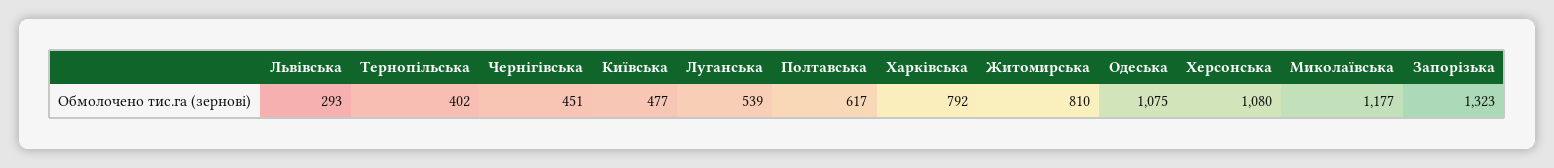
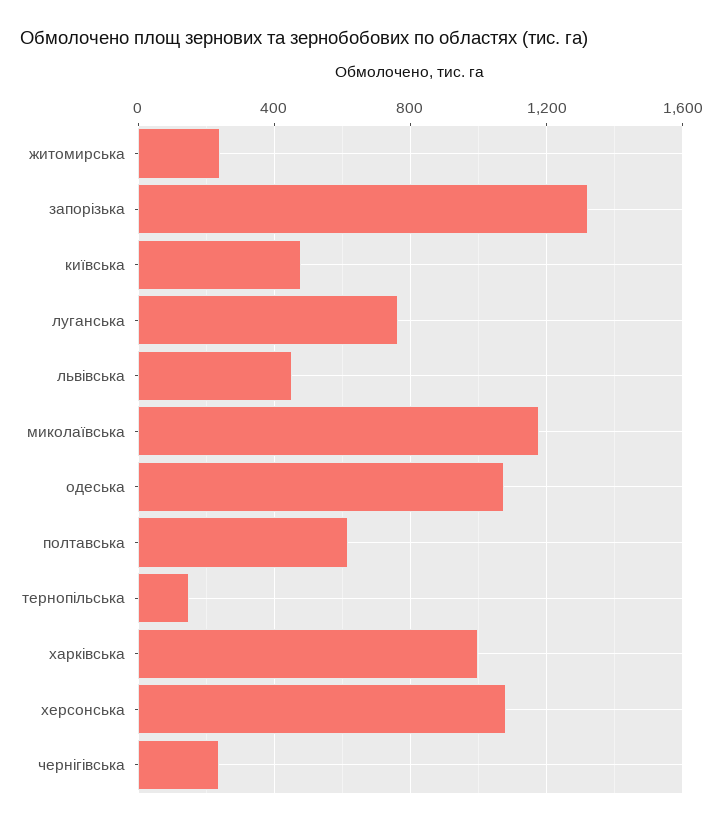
Львівська: 293 -> 450
Тернопільська: 402 -> 150
Чернігівська: 451 -> 250
Луганська: 539 -> 750
Харківська: 792 -> 1000
Житомирська: 810 -> 250

